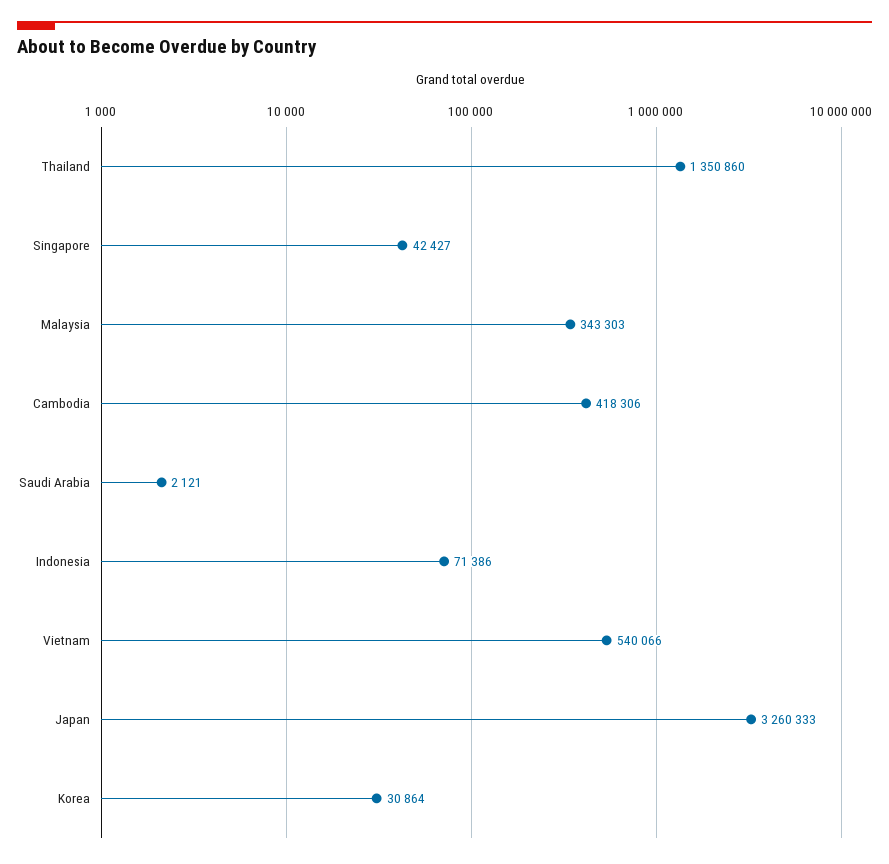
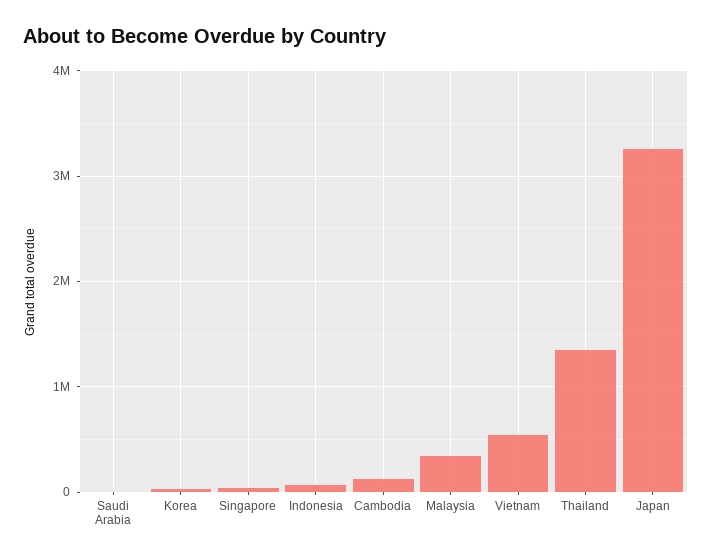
Cambodia: 418306 -> 100000

